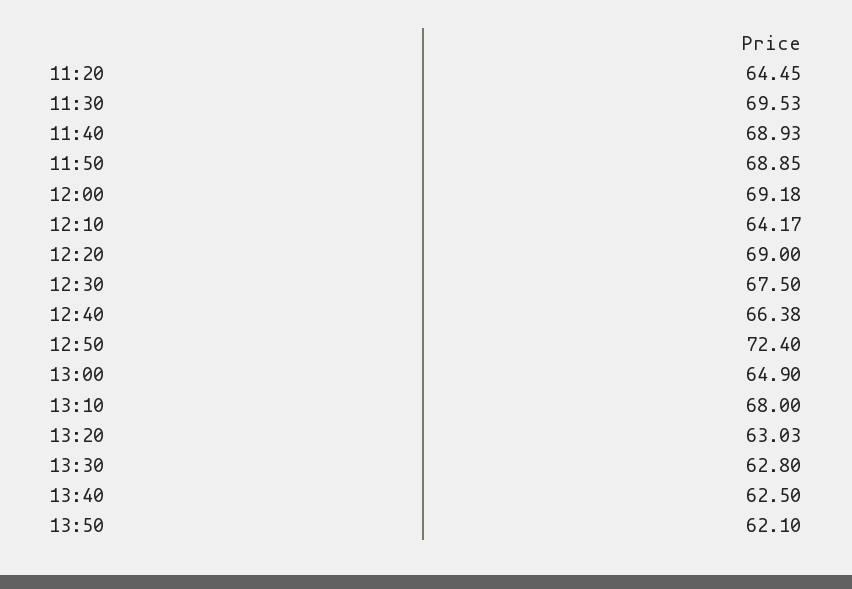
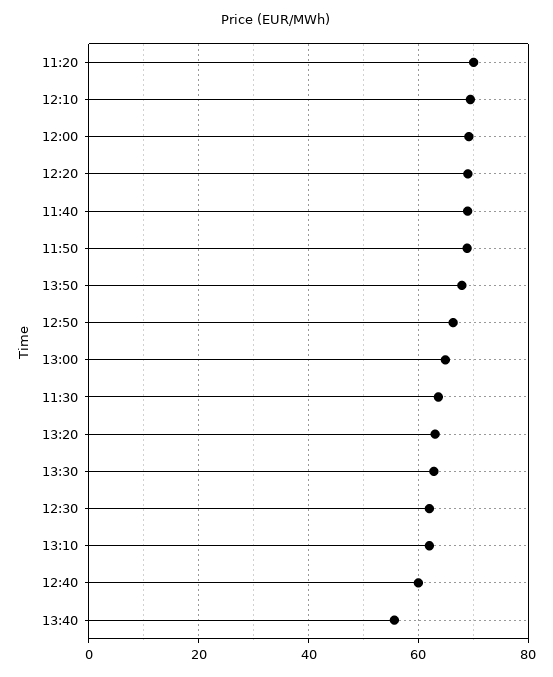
11:20: 64.45 -> 70
11:30: 69.53 -> 64
12:10: 64.17 -> 70
12:30: 67.5 -> 62
12:40: 66.38 -> 60
12:50: 72.4 -> 66
13:10: 68 -> 62
13:40: 62.5 -> 56
13:50: 62.1 -> 68

